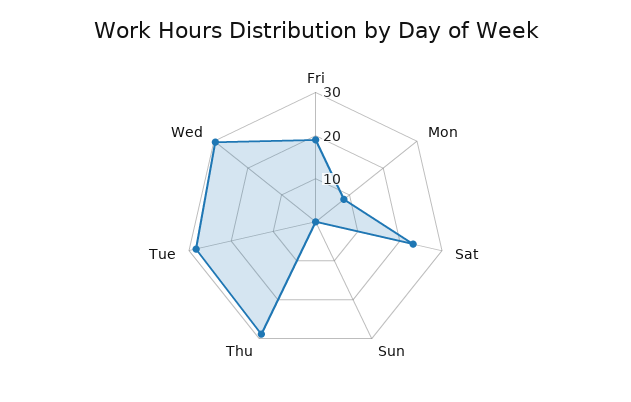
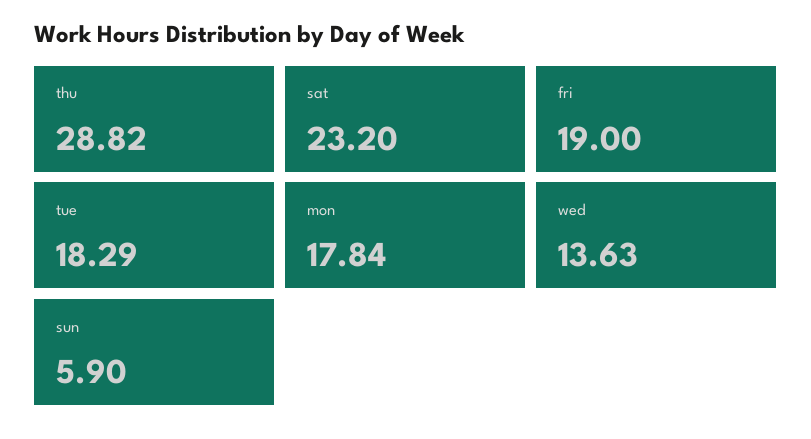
Mon: 8 -> 17.84
Sun: 0 -> 5.9
Tue: 28 -> 18.29
Wed: 30 -> 13.63

